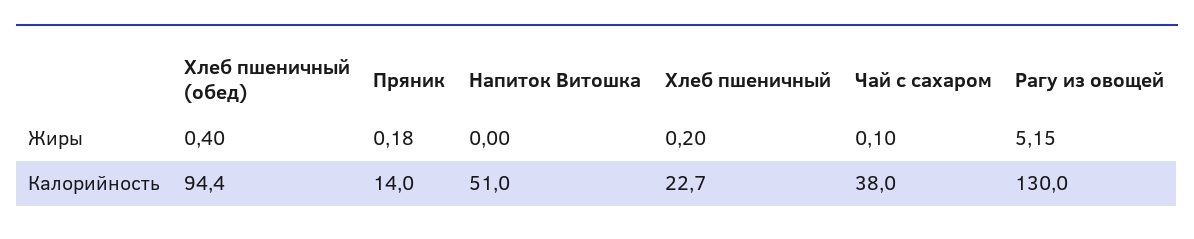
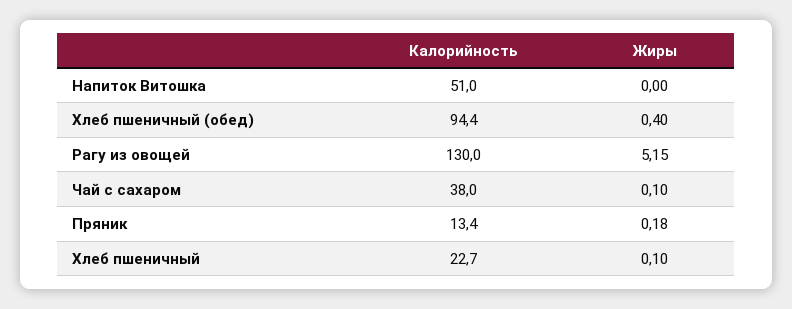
Хлеб пшеничный, Жиры: 0.2 -> 0.1
Пряник, Калорийность: 14 -> 13.4

